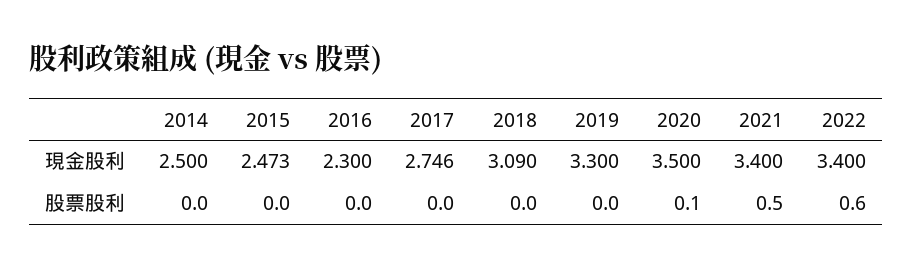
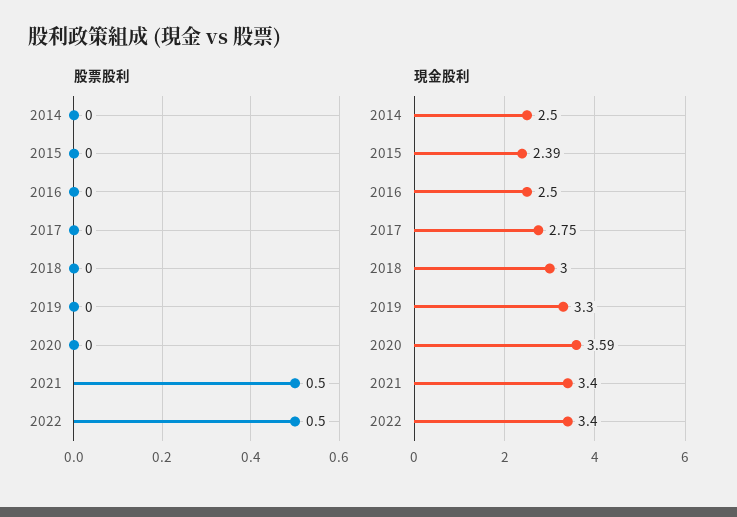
現金股利, 2015: 2.473 -> 2.39
現金股利, 2016: 2.3 -> 2.5
現金股利, 2018: 3.09 -> 3
現金股利, 2020: 3.5 -> 3.59
股票股利, 2020: 0.1 -> 0
股票股利, 2022: 0.6 -> 0.5

